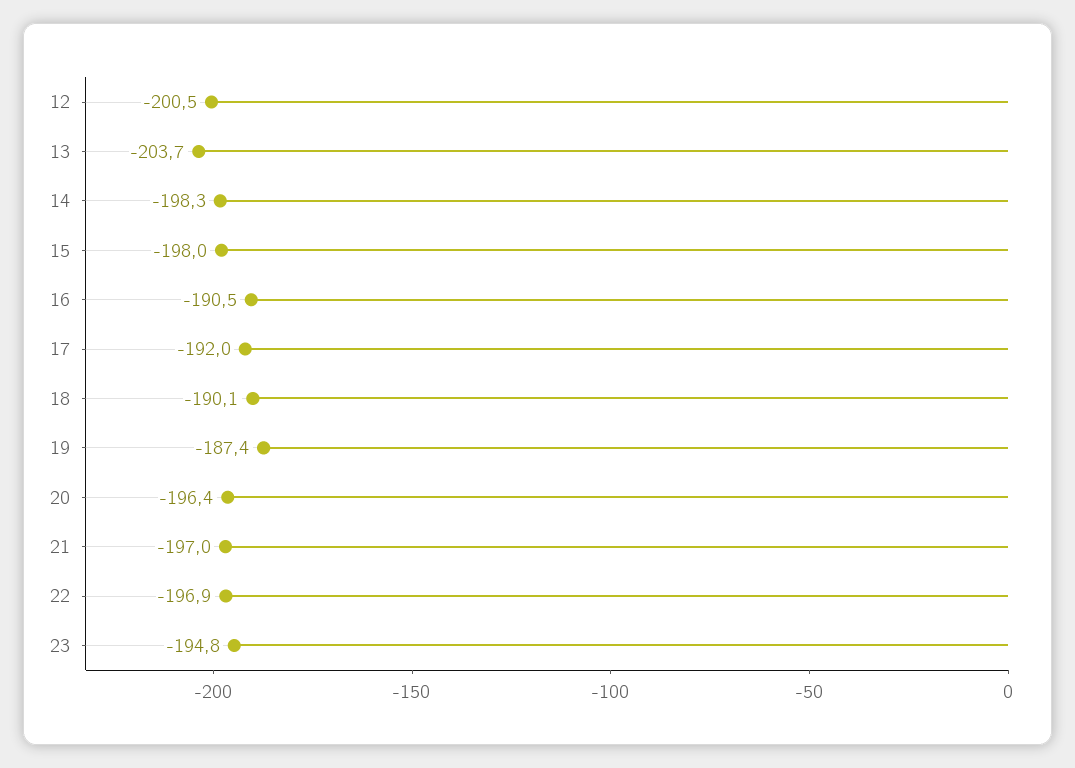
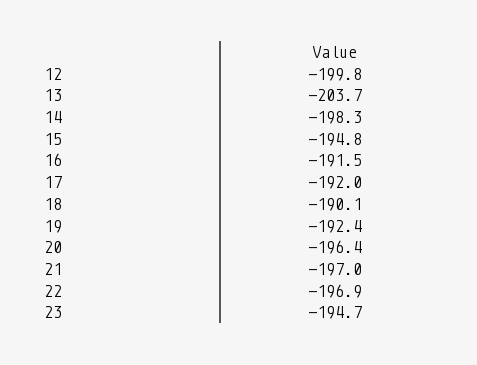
12: -200.5 -> -199.8
15: -198 -> -194.8
16: -190.5 -> -191.5
19: -187.4 -> -192.4
23: -194.8 -> -194.7

